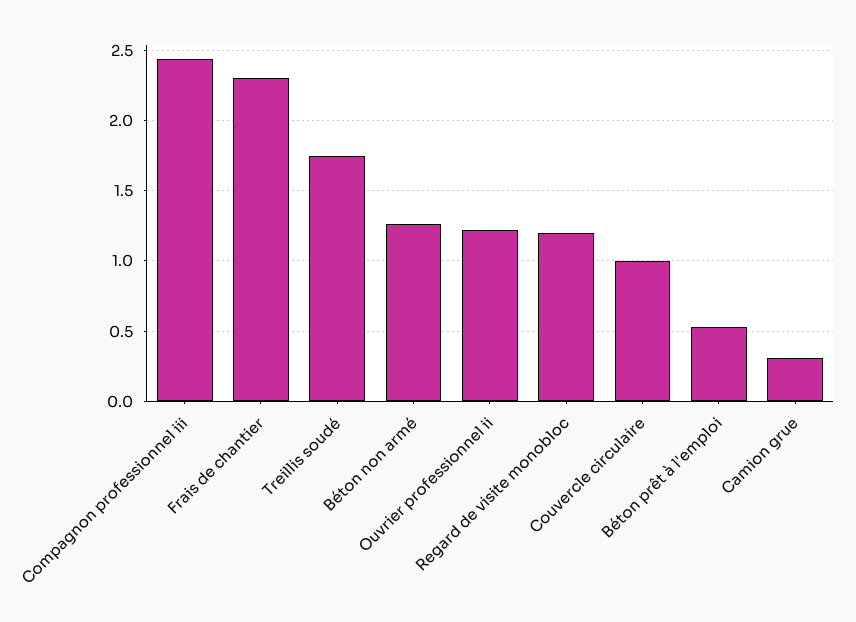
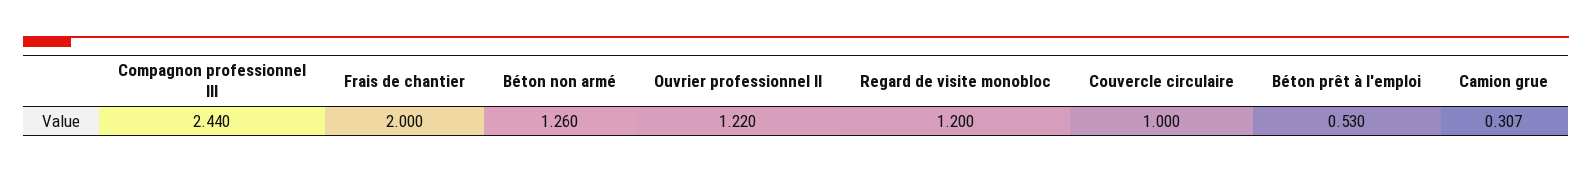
Frais de chantier: 2.3 -> 2
Treillis soudé: 1.75 -> none

